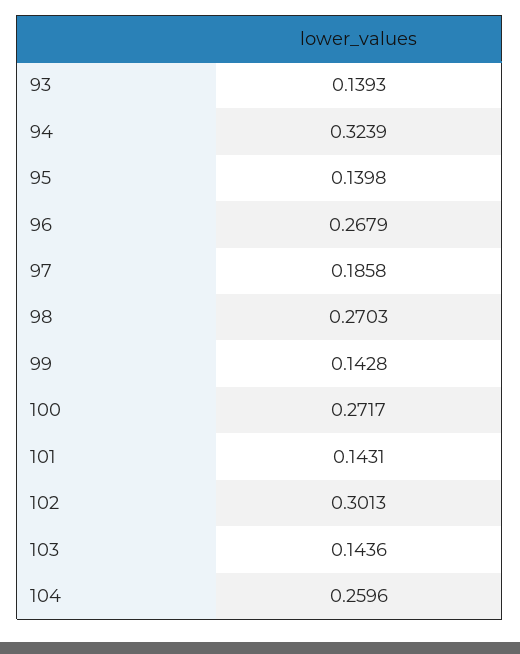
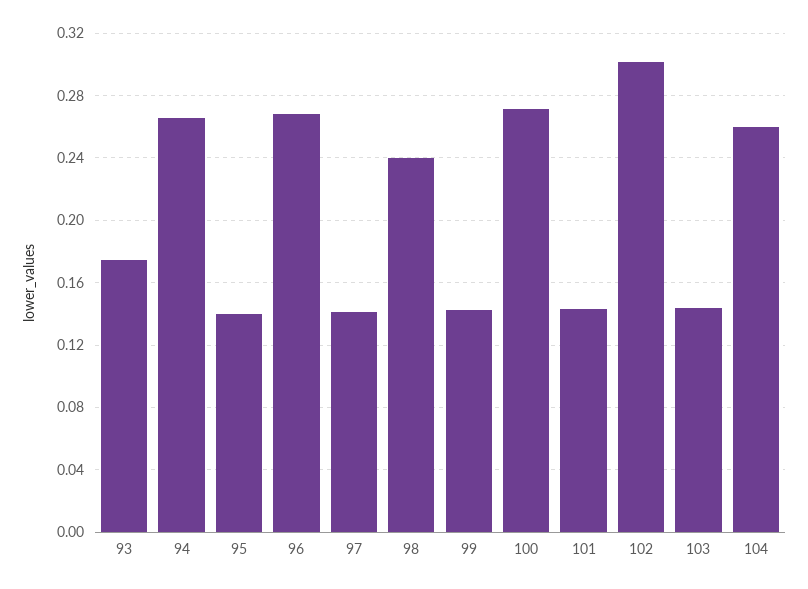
93: 0.1393 -> 0.175
94: 0.3239 -> 0.265
97: 0.1858 -> 0.14
98: 0.2703 -> 0.24

